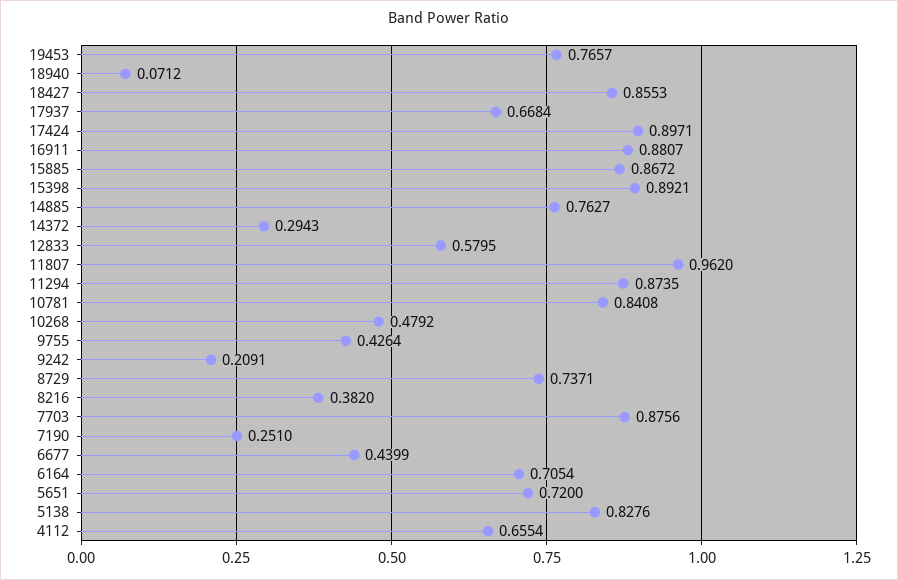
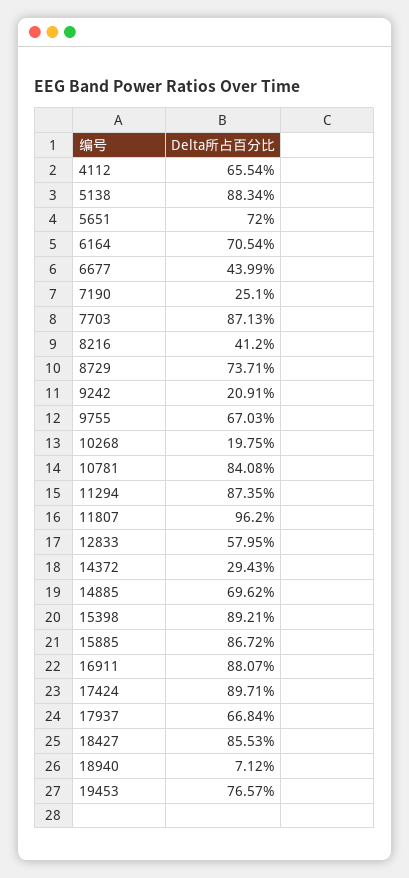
14885: 0.7627 -> 0.6962
10268: 0.4792 -> 0.1975
9755: 0.4264 -> 0.6703
8216: 0.382 -> 0.412
7703: 0.8756 -> 0.8713
5138: 0.8276 -> 0.8834

